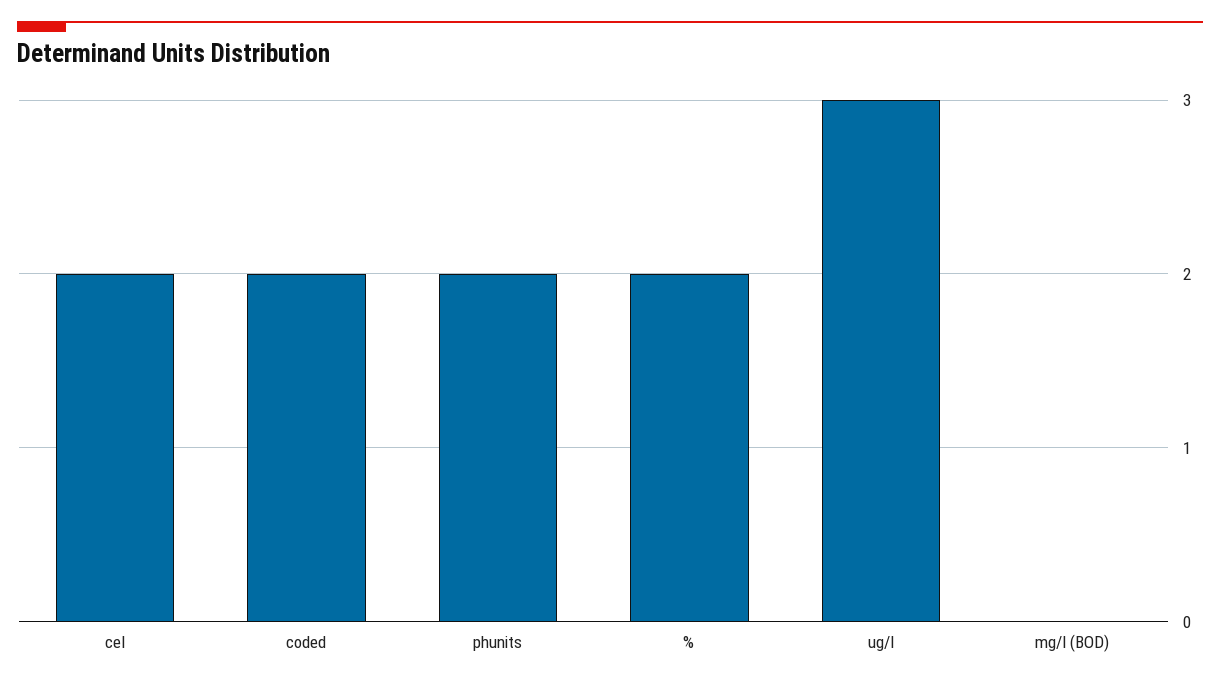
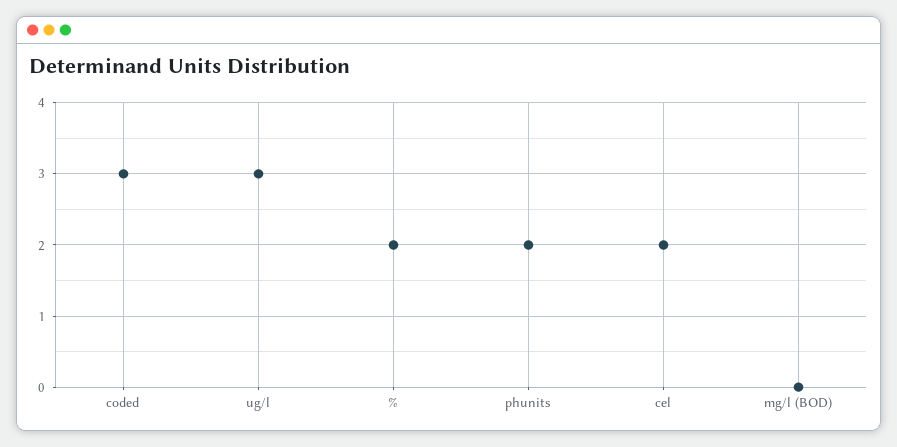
coded: 2 -> 3

